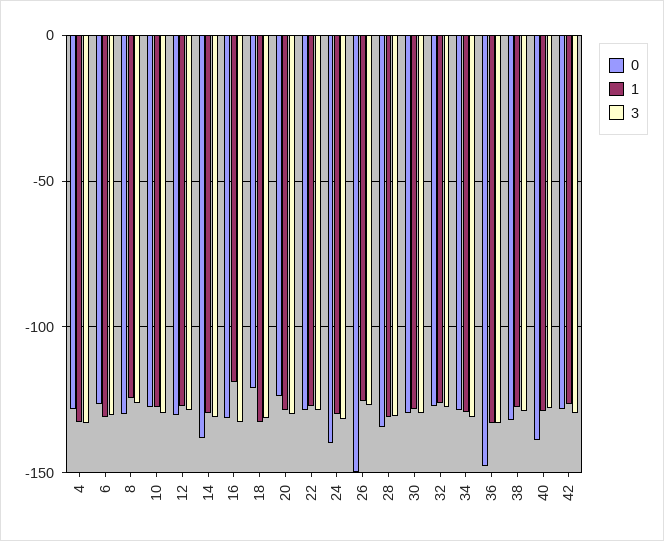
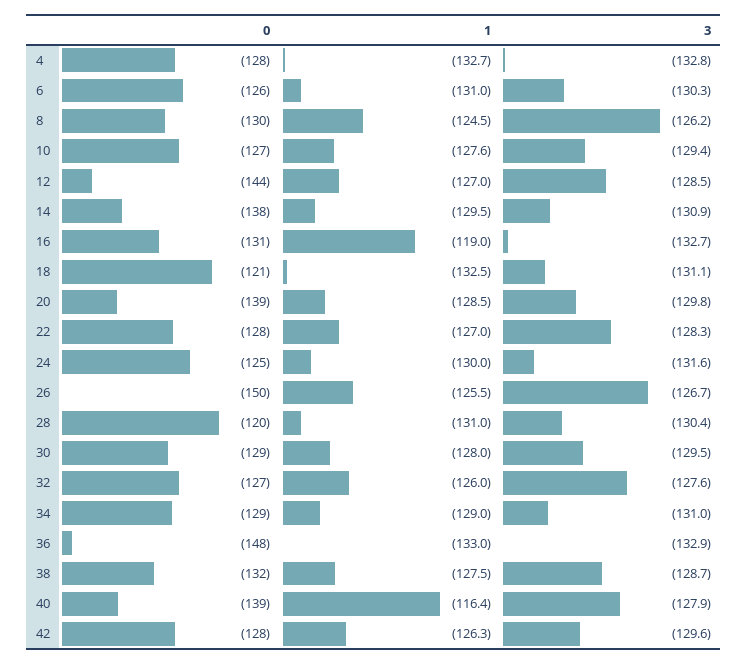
0, 12: -130 -> -144
0, 20: -125 -> -139
0, 24: -140 -> -125
0, 28: -135 -> -120
1, 40: -130 -> -116.4

